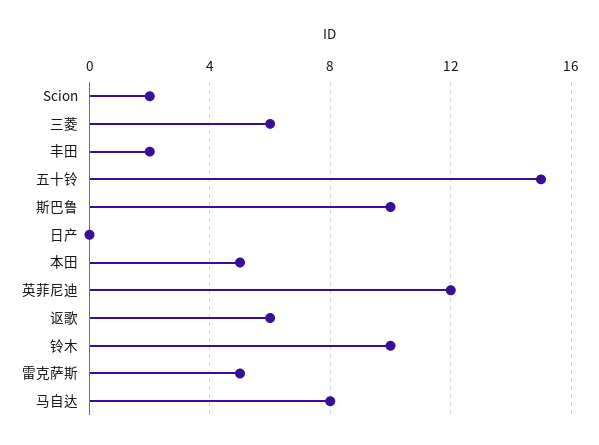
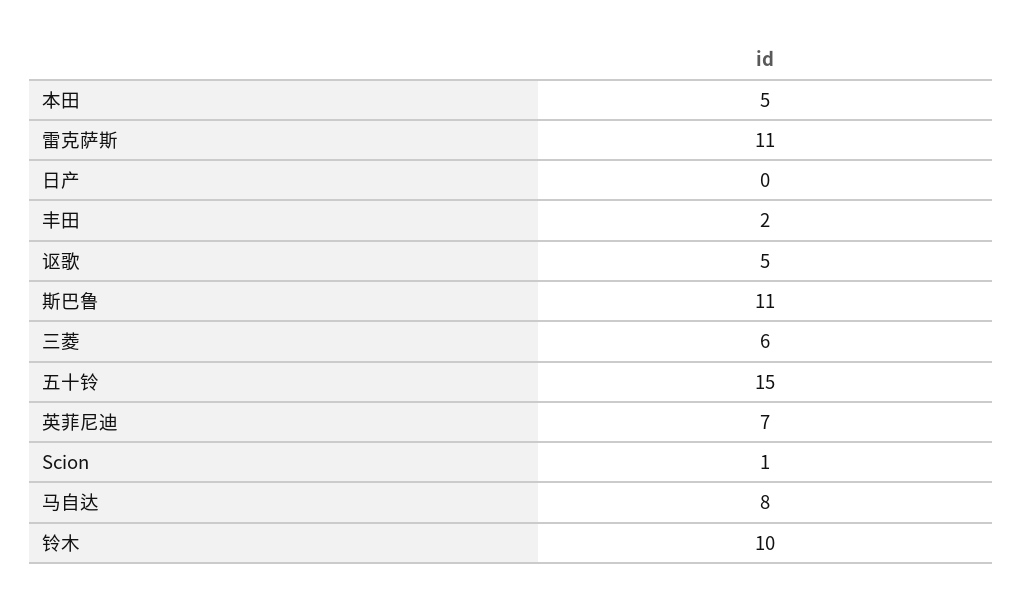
Scion: 2 -> 1
斯巴鲁: 10 -> 11
英菲尼迪: 12 -> 7
讴歌: 6 -> 5
雷克萨斯: 5 -> 11

